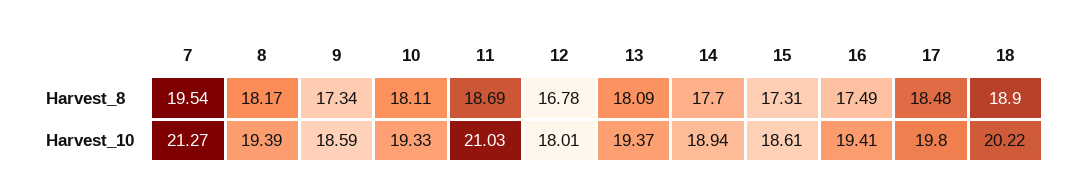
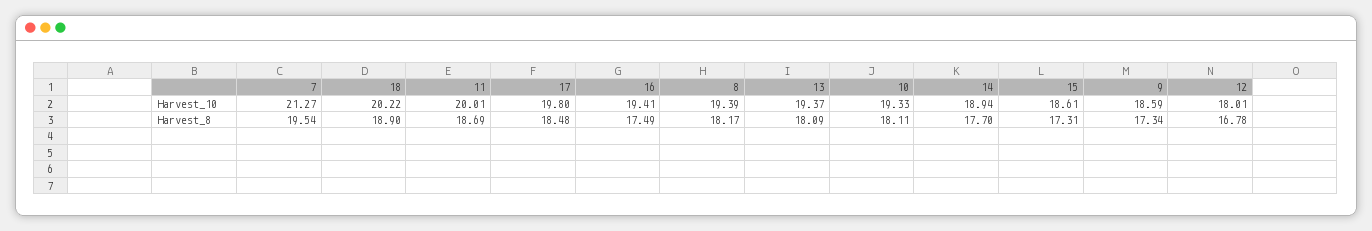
11, Harvest_10: 21.03 -> 20.01

